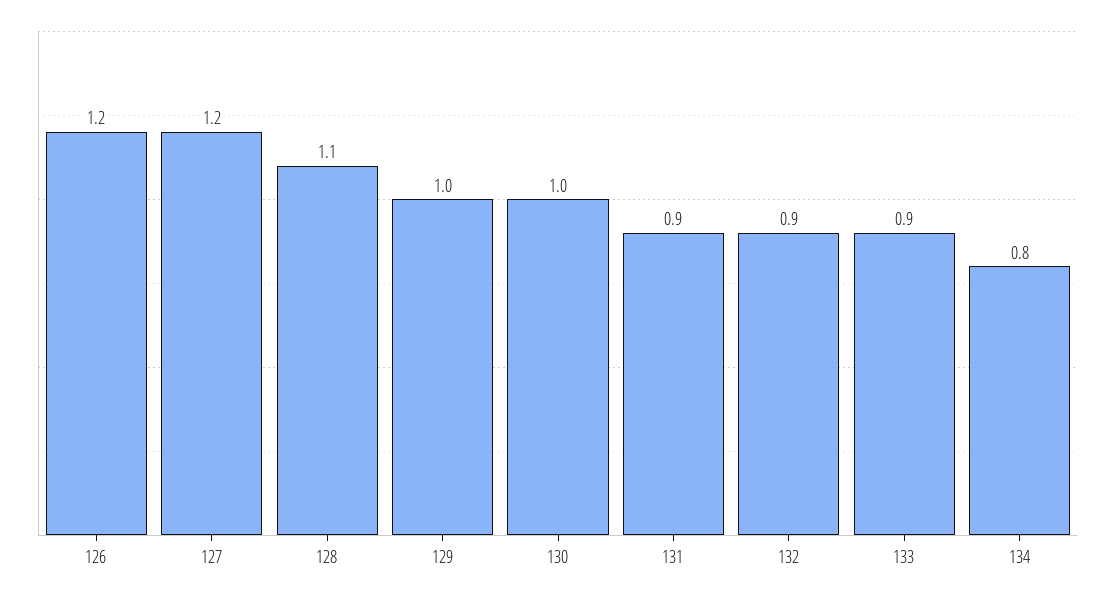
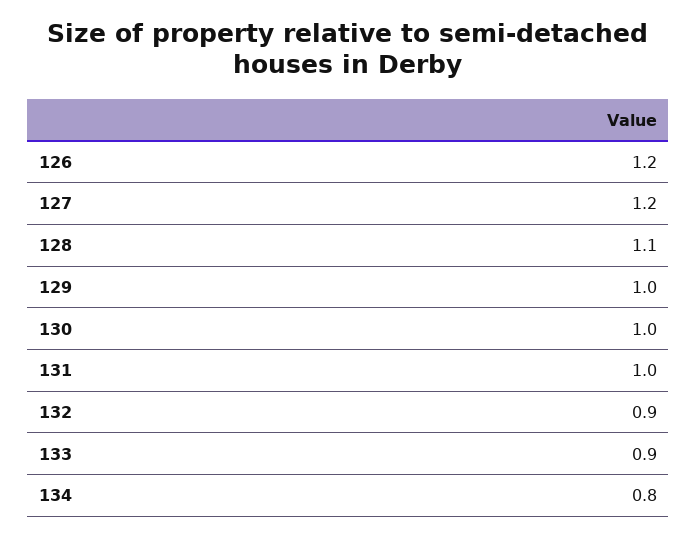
131: 0.9 -> 1

